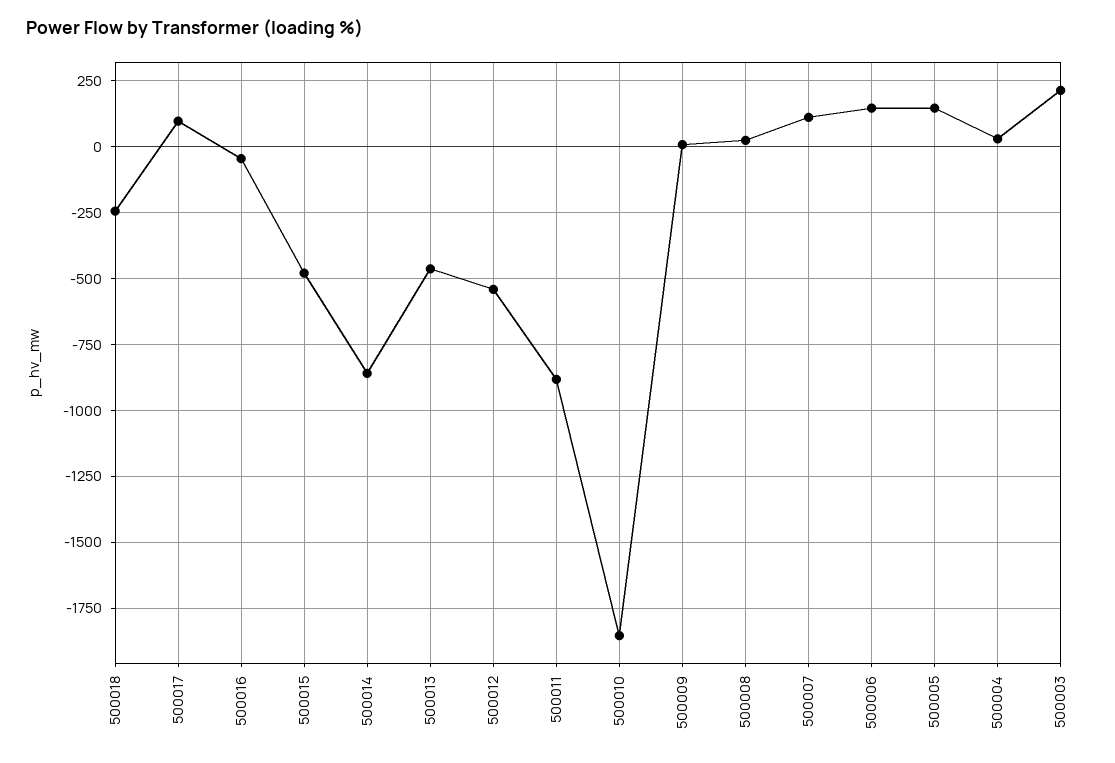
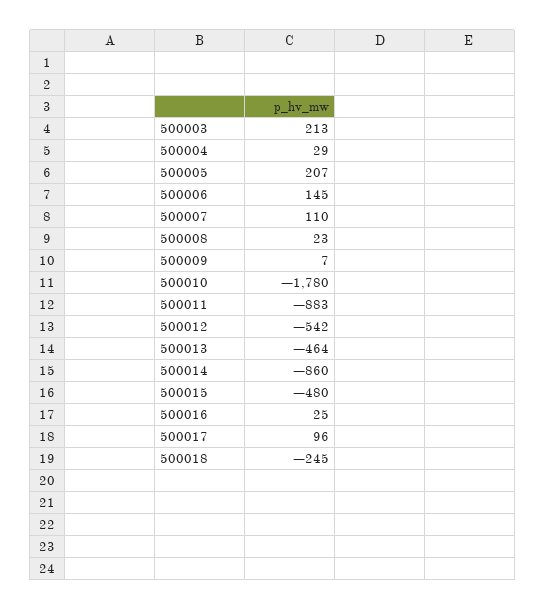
500016: -50 -> 25
500010: -1850 -> -1780
500005: 150 -> 207

